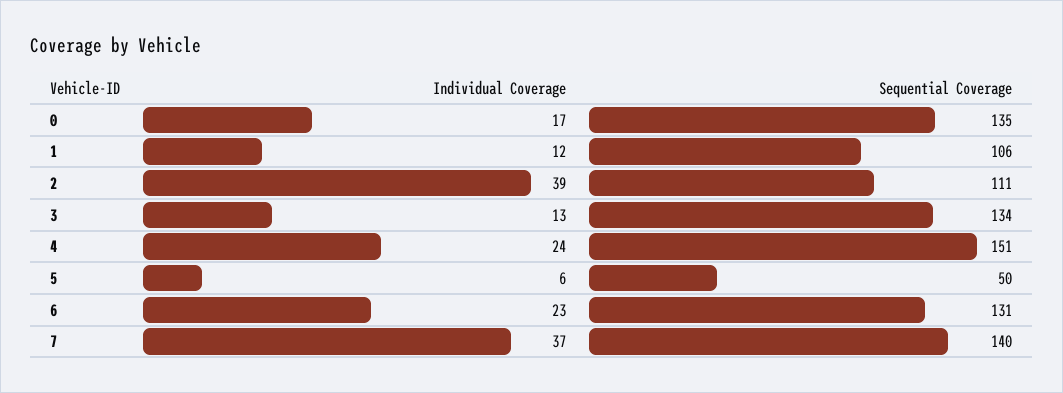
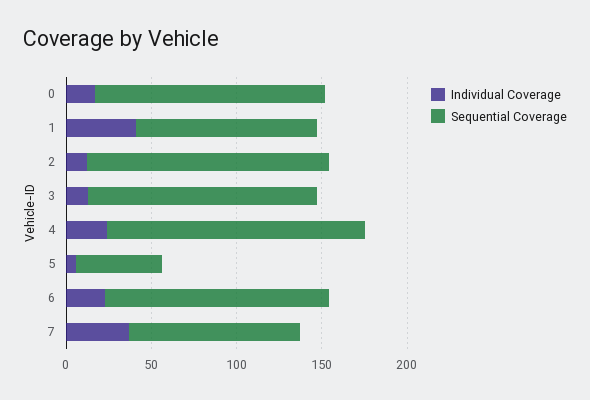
Individual Coverage, 1: 12 -> 40
Individual Coverage, 2: 39 -> 10
Sequential Coverage, 2: 111 -> 140
Sequential Coverage, 7: 140 -> 100

